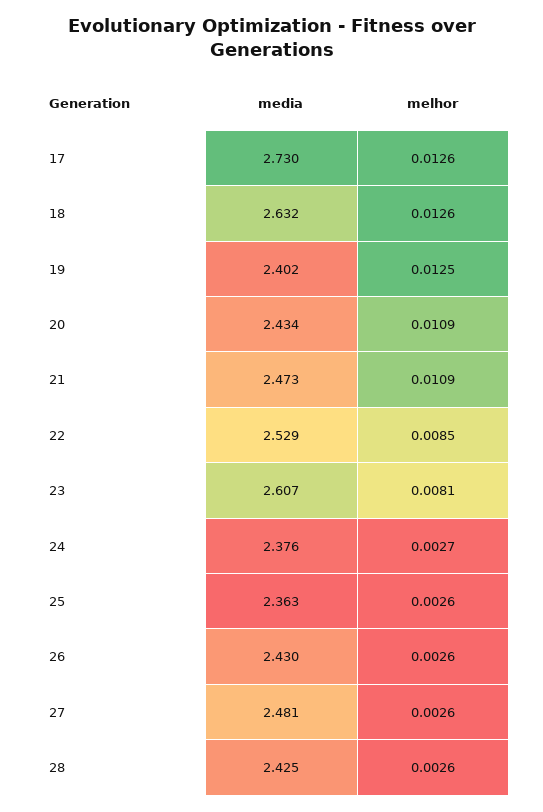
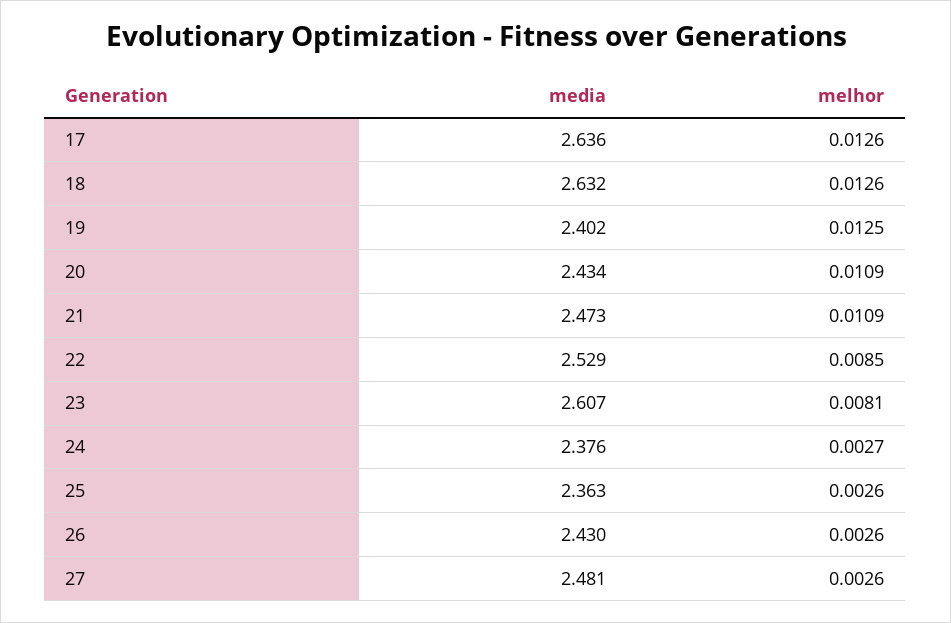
media, 17: 2.73 -> 2.636
media, 28: 2.425 -> none
melhor, 28: 0.0026 -> none

